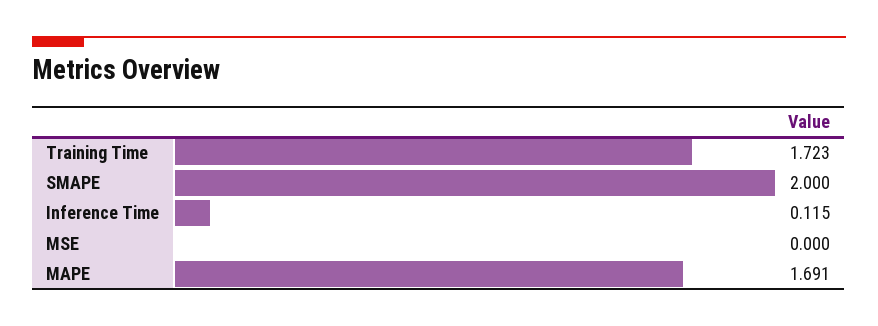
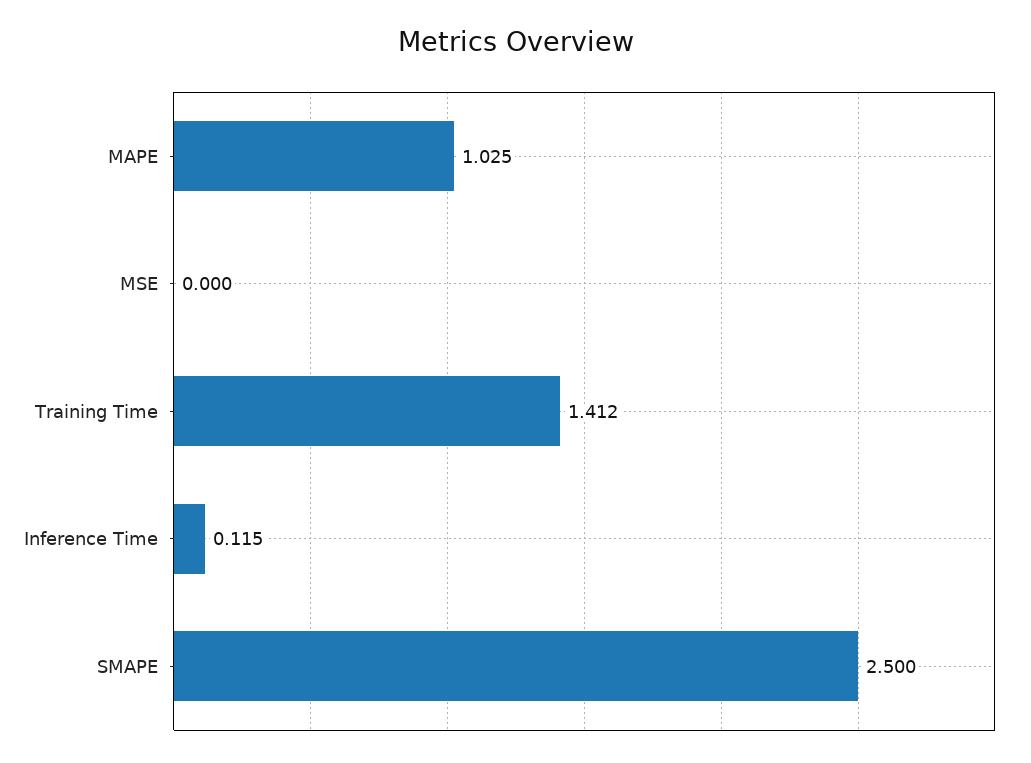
Training Time: 1.723 -> 1.412
SMAPE: 2 -> 2.5
MAPE: 1.691 -> 1.025

